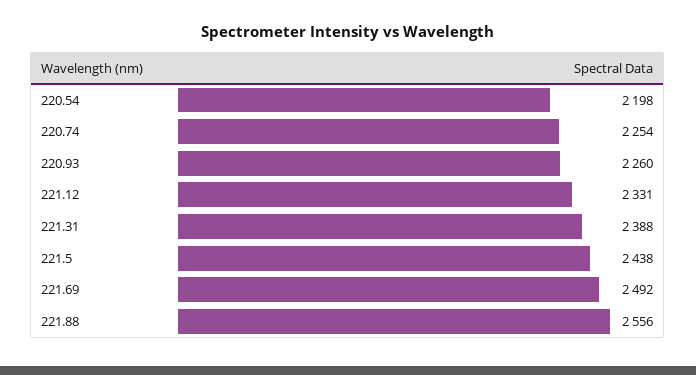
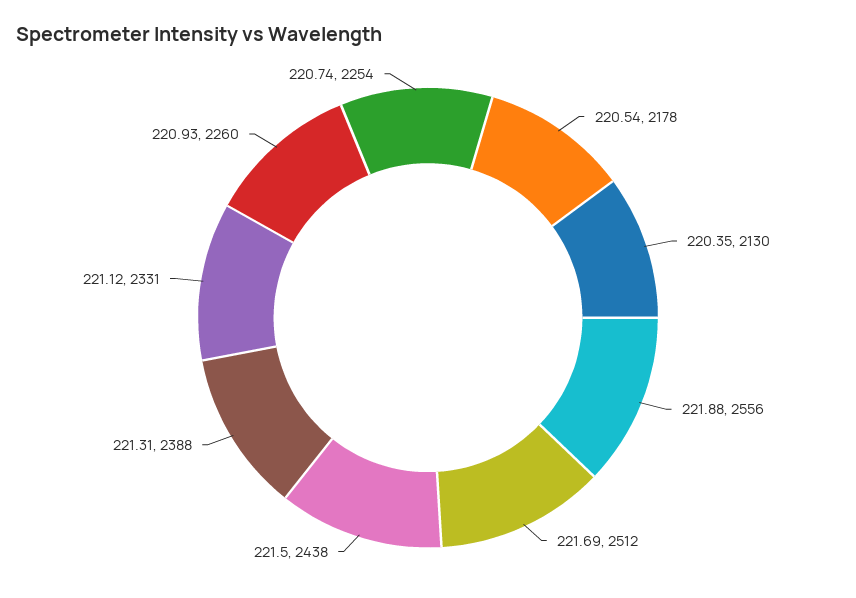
220.54: 2198 -> 2178
221.69: 2492 -> 2512
220.35: none -> 2130

